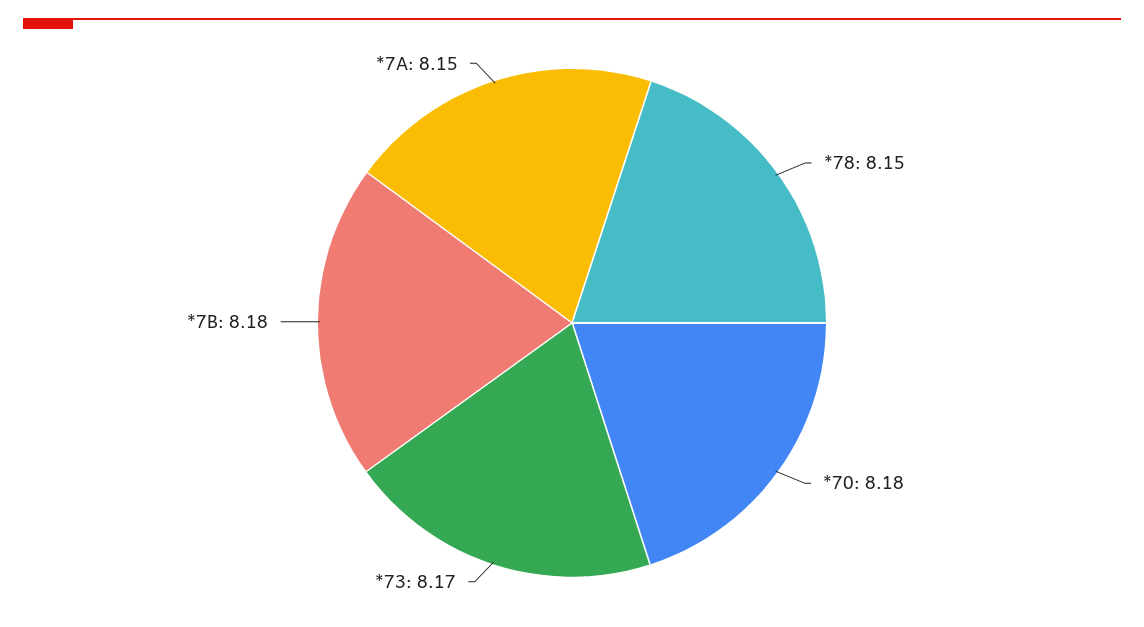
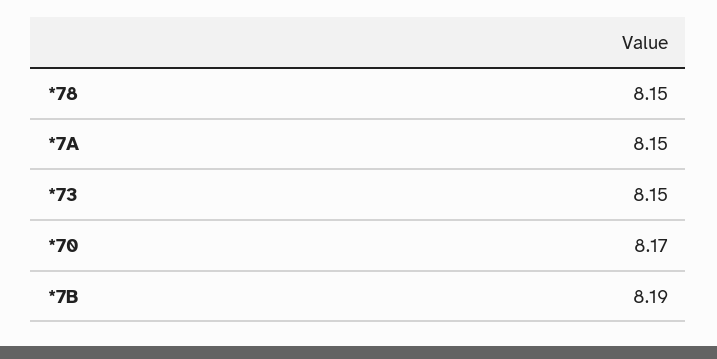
*70: 8.18 -> 8.17
*73: 8.17 -> 8.15
*7B: 8.18 -> 8.19

